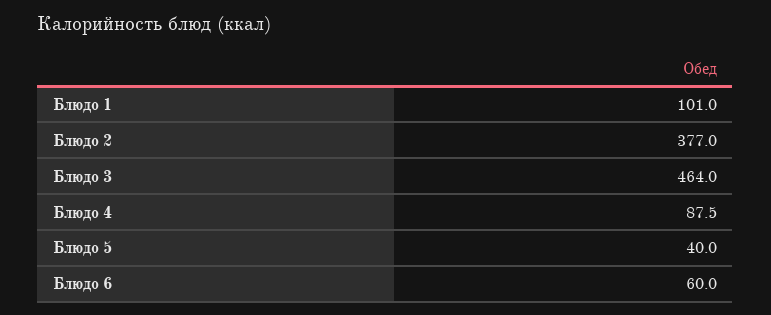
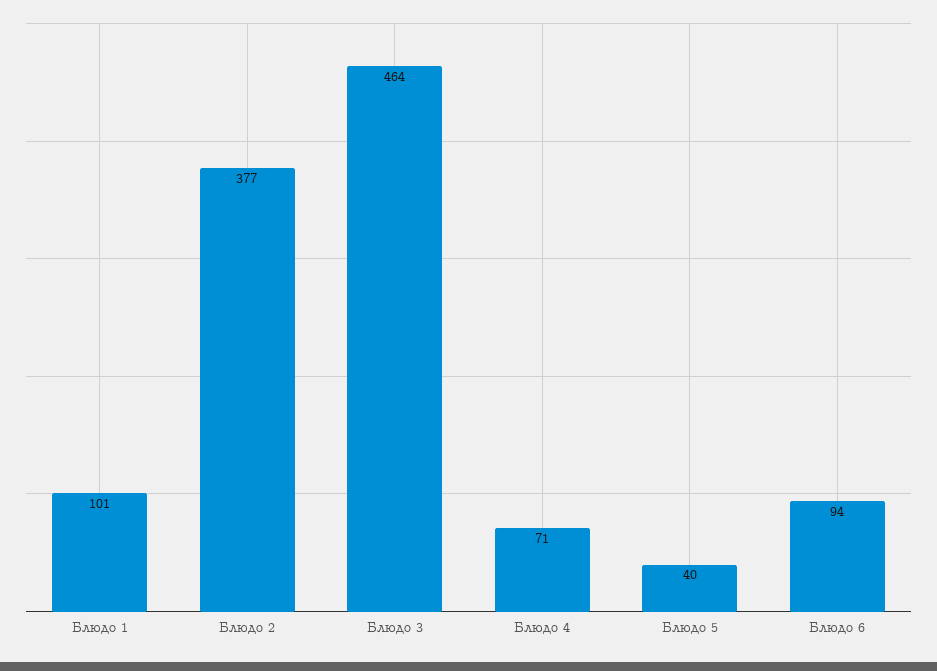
Блюдо 4: 87.5 -> 71
Блюдо 6: 60 -> 94

